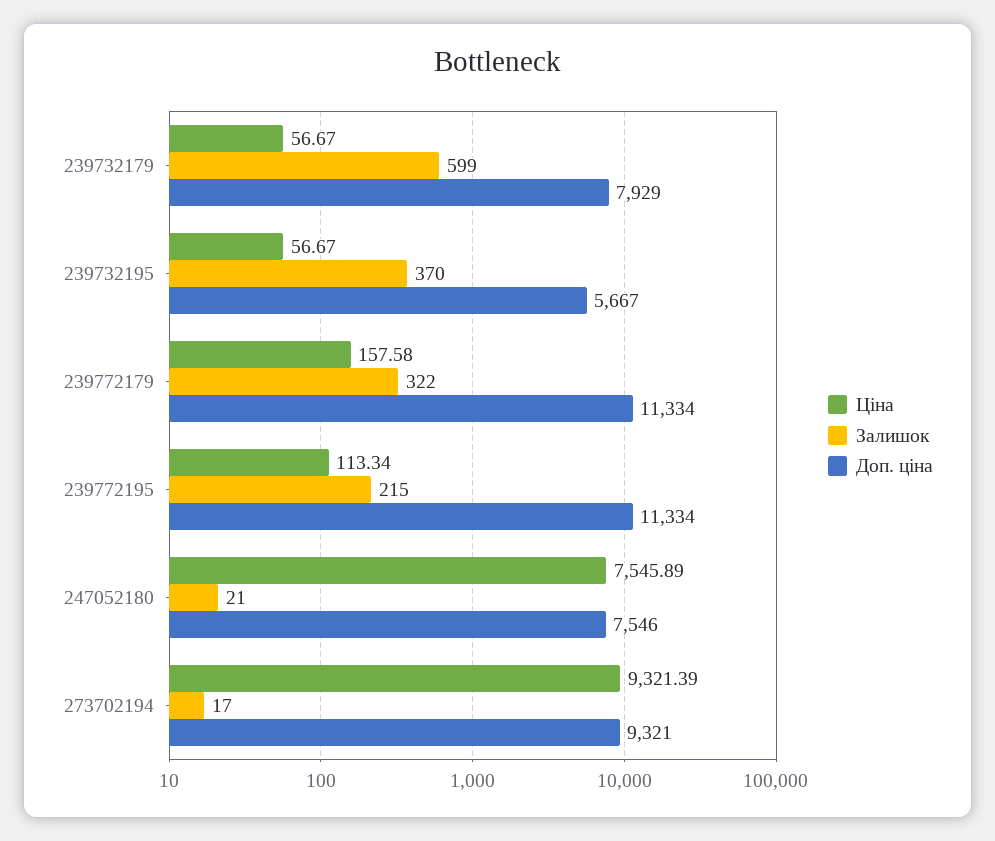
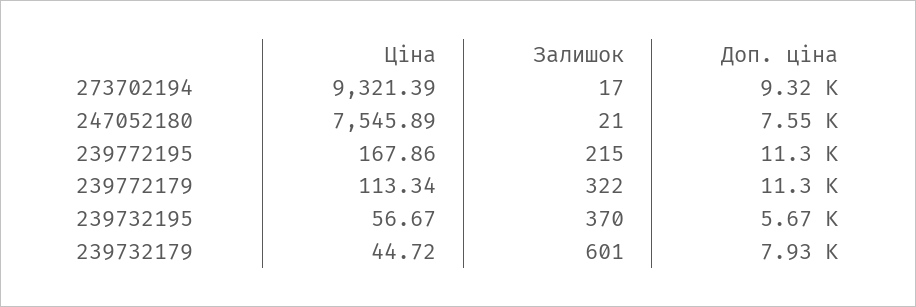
Ціна, 239732179: 56.67 -> 44.72
Залишок, 239732179: 599 -> 601
Ціна, 239772179: 157.58 -> 113.34
Ціна, 239772195: 113.34 -> 167.86

